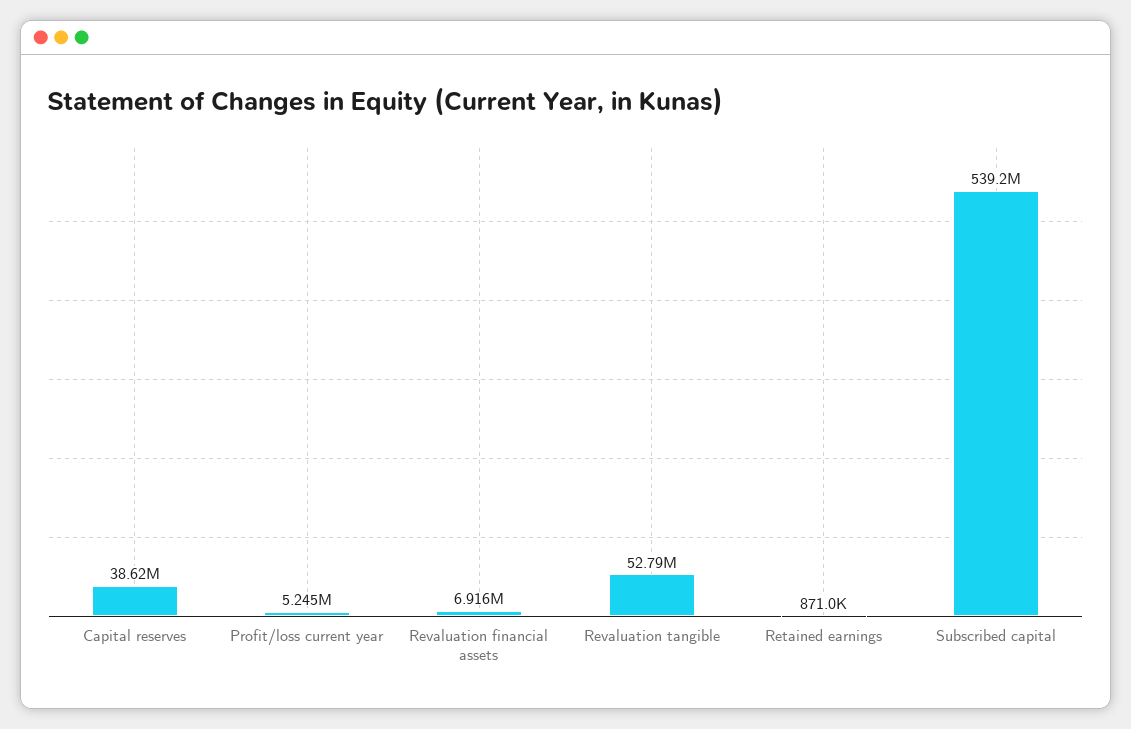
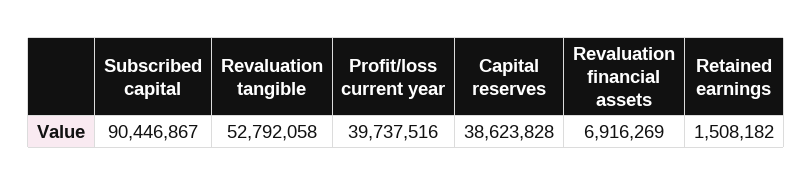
Profit/loss current year: 5245000 -> 39737516
Retained earnings: 871000 -> 1508182
Subscribed capital: 539200000 -> 90446867

